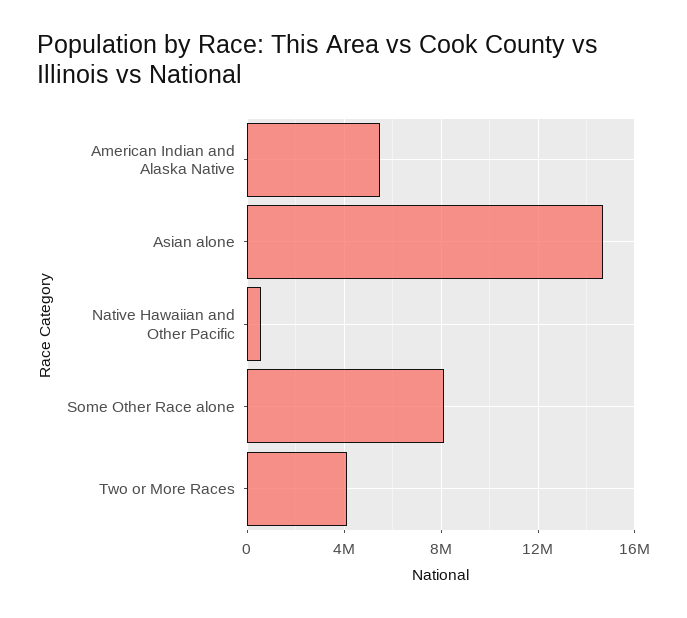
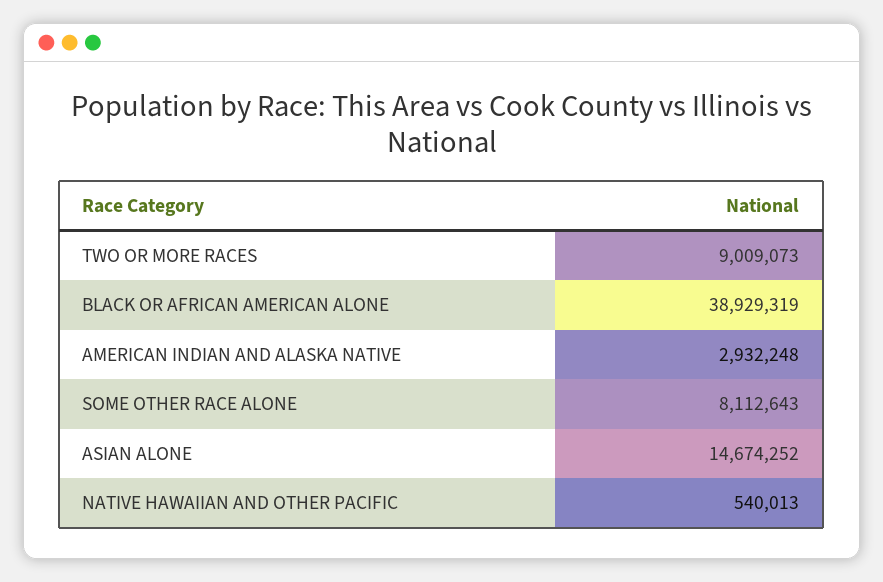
American Indian and Alaska Native: 5500000 -> 2932248
Two or More Races: 4000000 -> 9009073
BLACK OR AFRICAN AMERICAN ALONE: none -> 38929319

